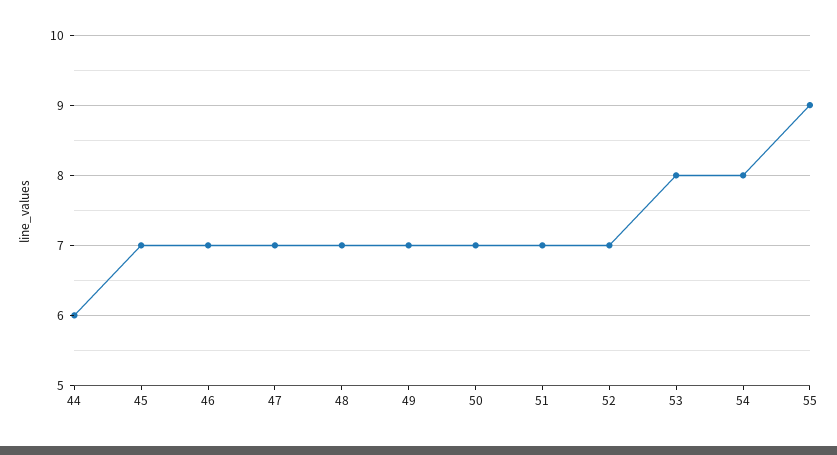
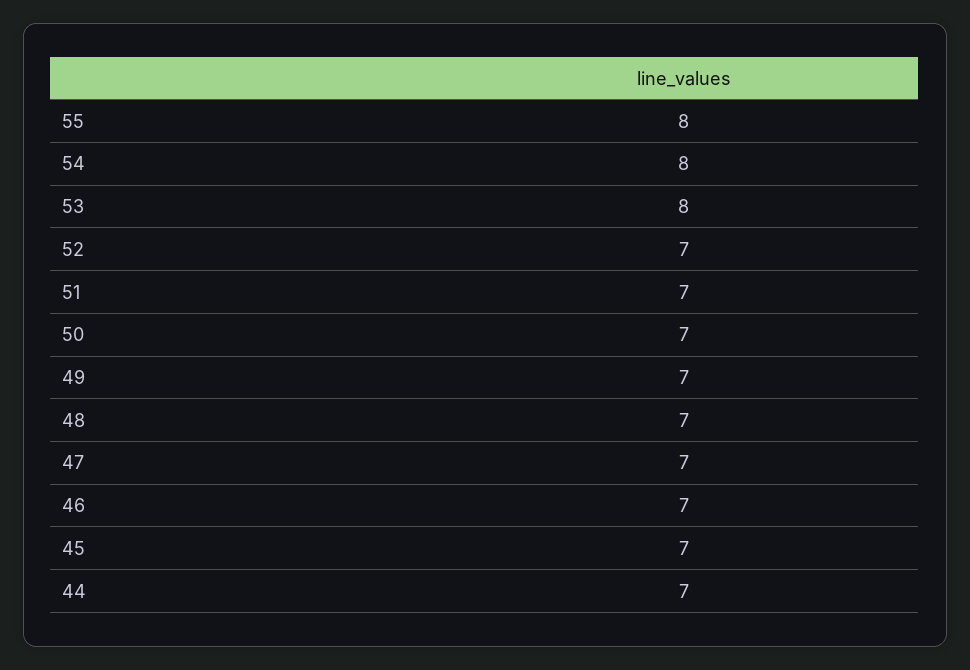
44: 6 -> 7
55: 9 -> 8

